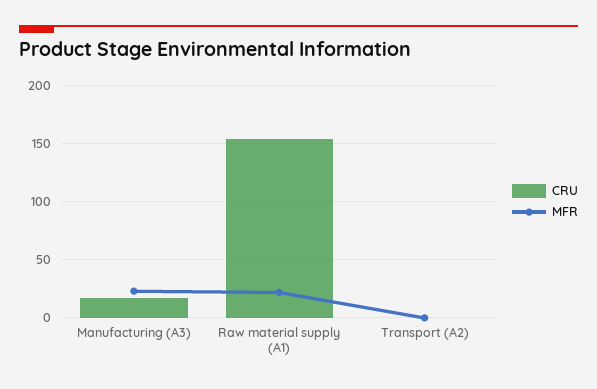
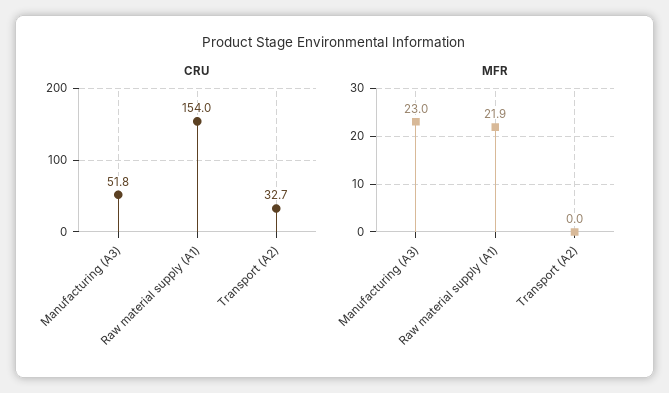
CRU, Manufacturing (A3): 20 -> 51.8
CRU, Transport (A2): 0 -> 32.7

